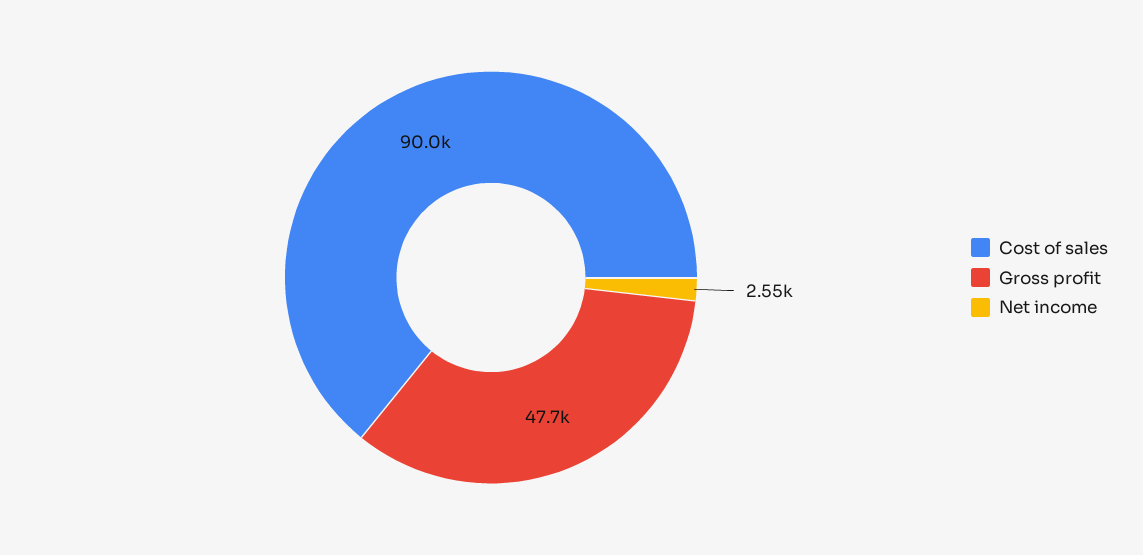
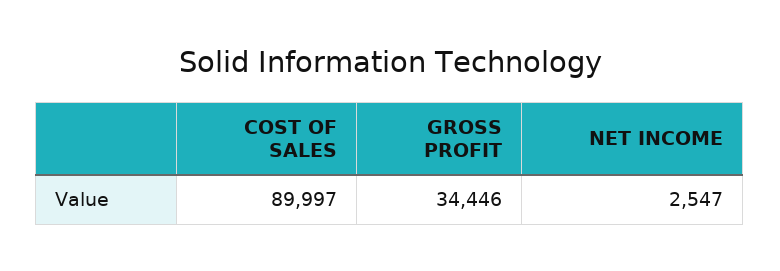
Gross profit: 47700 -> 34446

